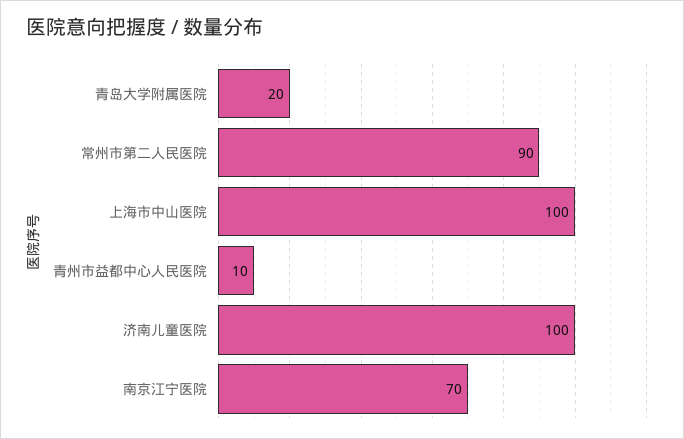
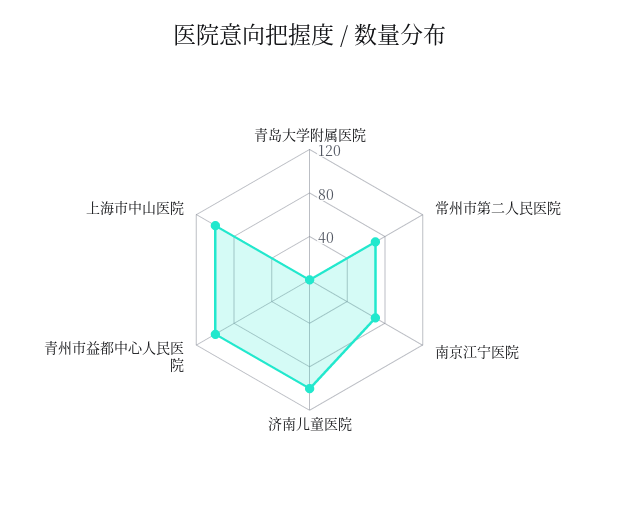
青岛大学附属医院: 20 -> 0
常州市第二人民医院: 90 -> 70
青州市益都中心人民医院: 10 -> 100

